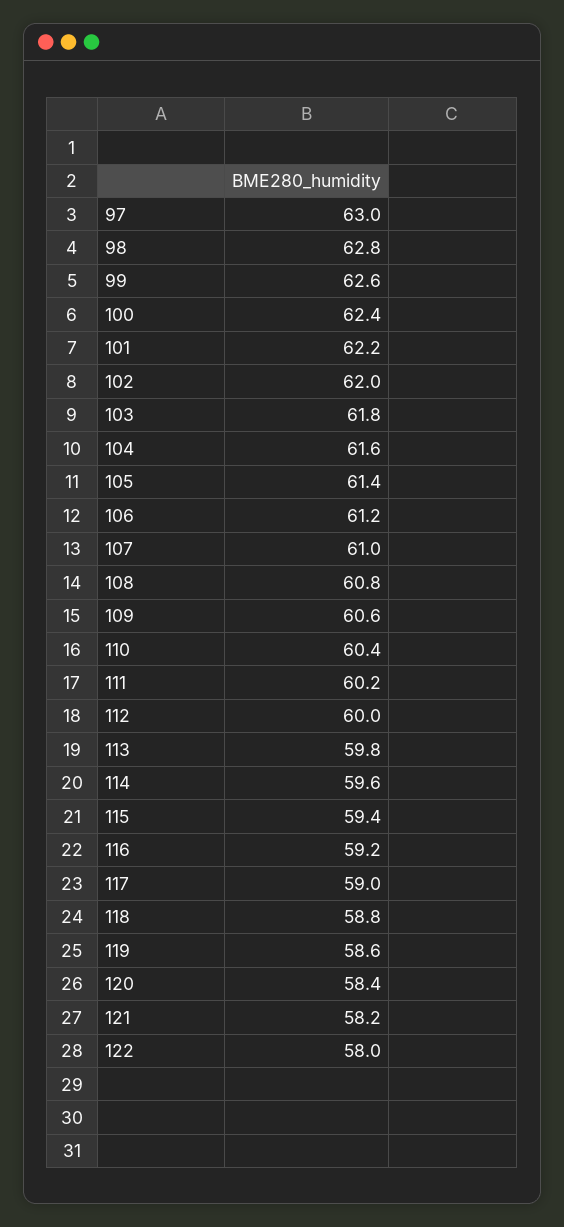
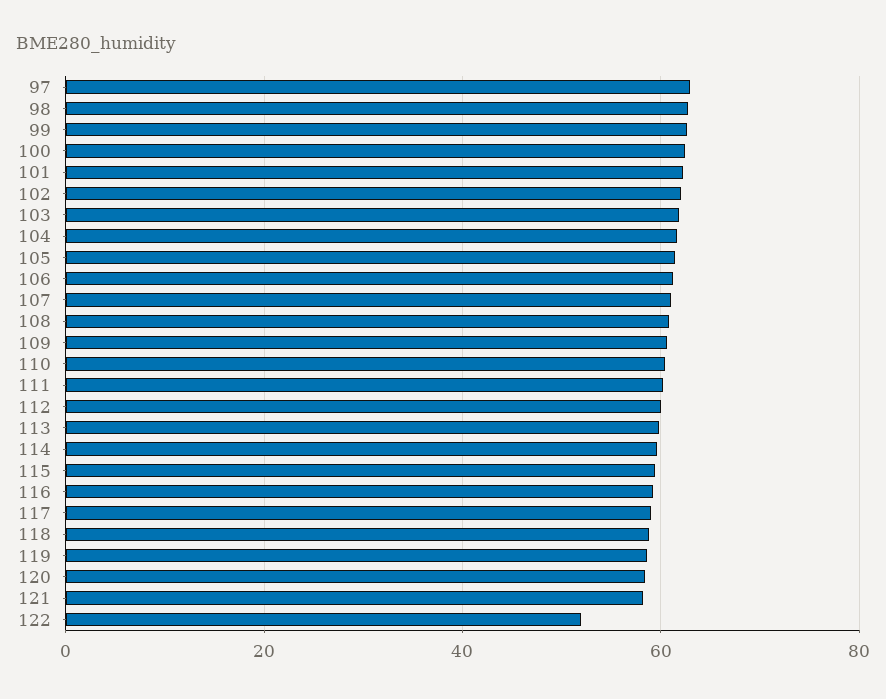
122: 58 -> 52

